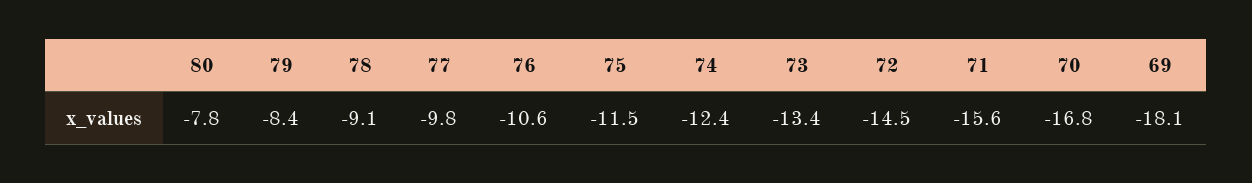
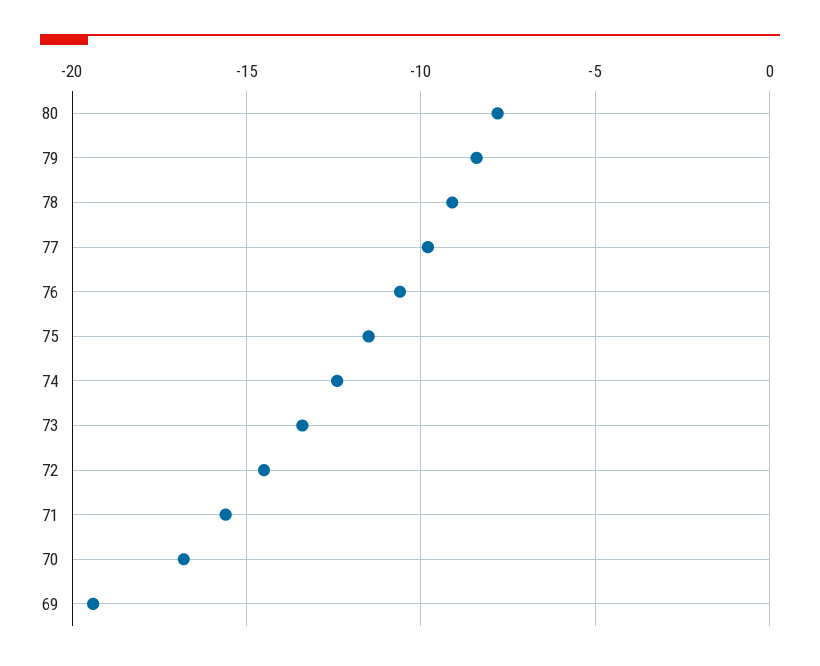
69: -18.1 -> -19.5

